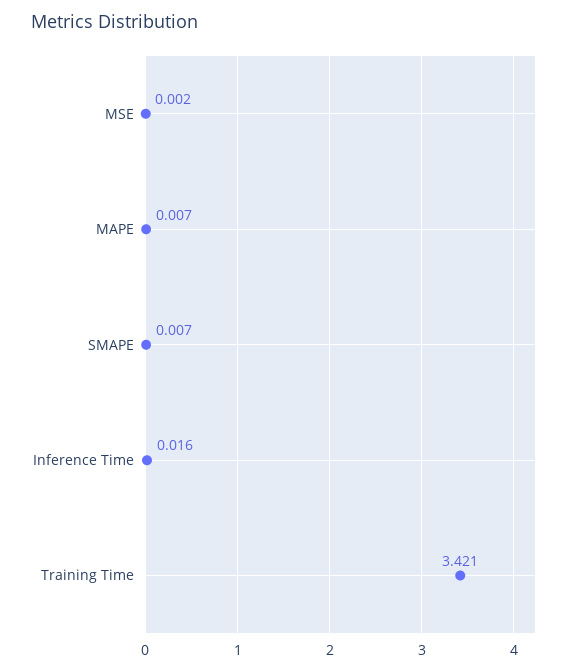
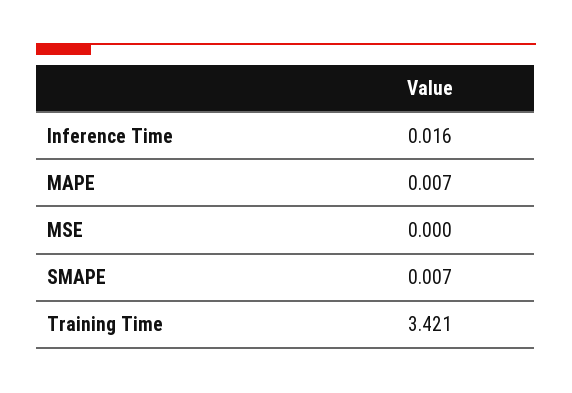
MSE: 0.002 -> 0

